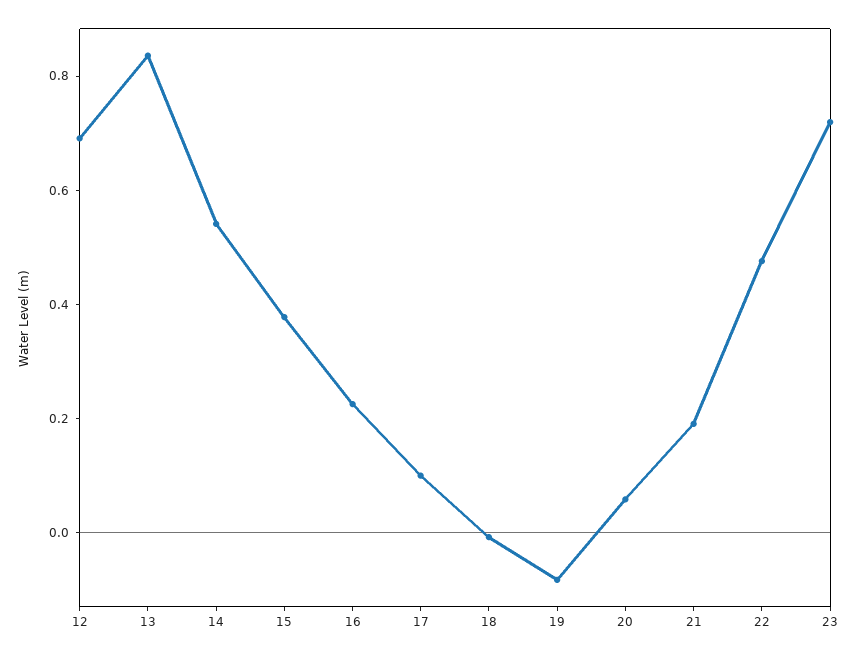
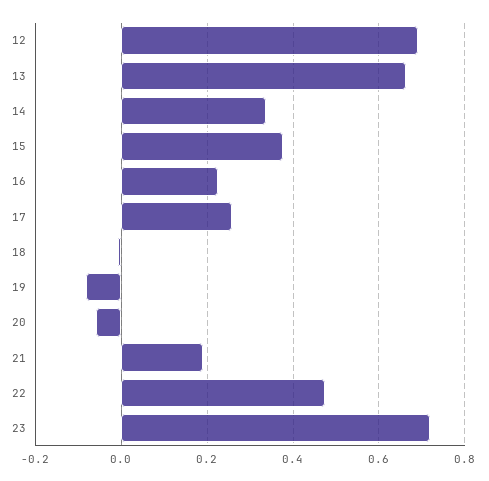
13: 0.85 -> 0.66
14: 0.55 -> 0.34
17: 0.1 -> 0.26
20: 0.05 -> -0.06

